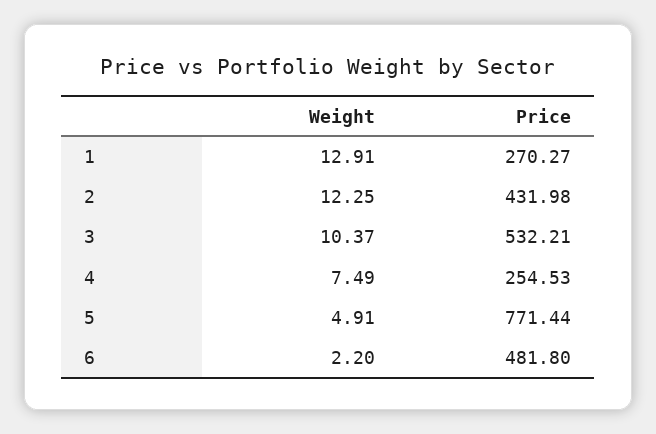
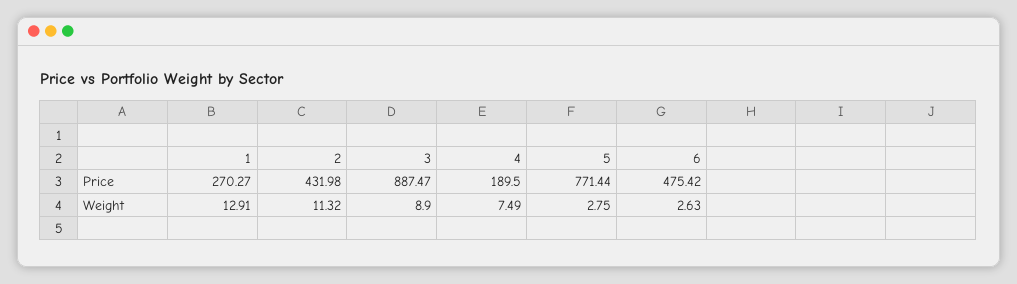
Weight, 2: 12.25 -> 11.32
Weight, 3: 10.37 -> 8.9
Price, 3: 532.21 -> 887.47
Price, 4: 254.53 -> 189.5
Weight, 5: 4.91 -> 2.75
Weight, 6: 2.2 -> 2.63
Price, 6: 481.8 -> 475.42

